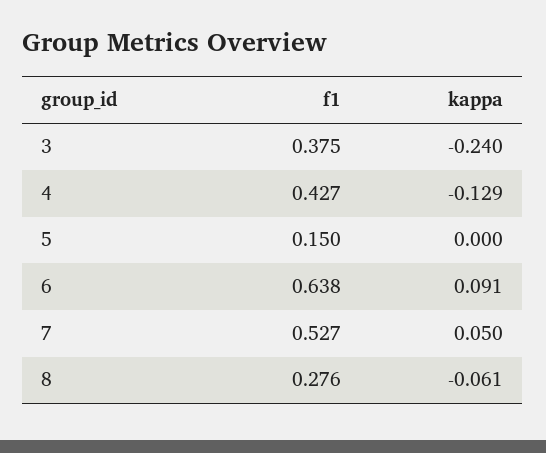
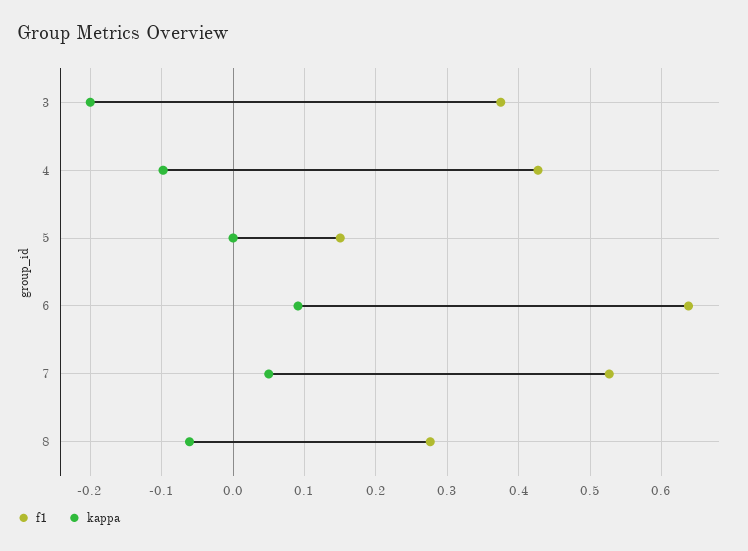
kappa, 3: -0.24 -> -0.2
kappa, 4: -0.129 -> -0.1

